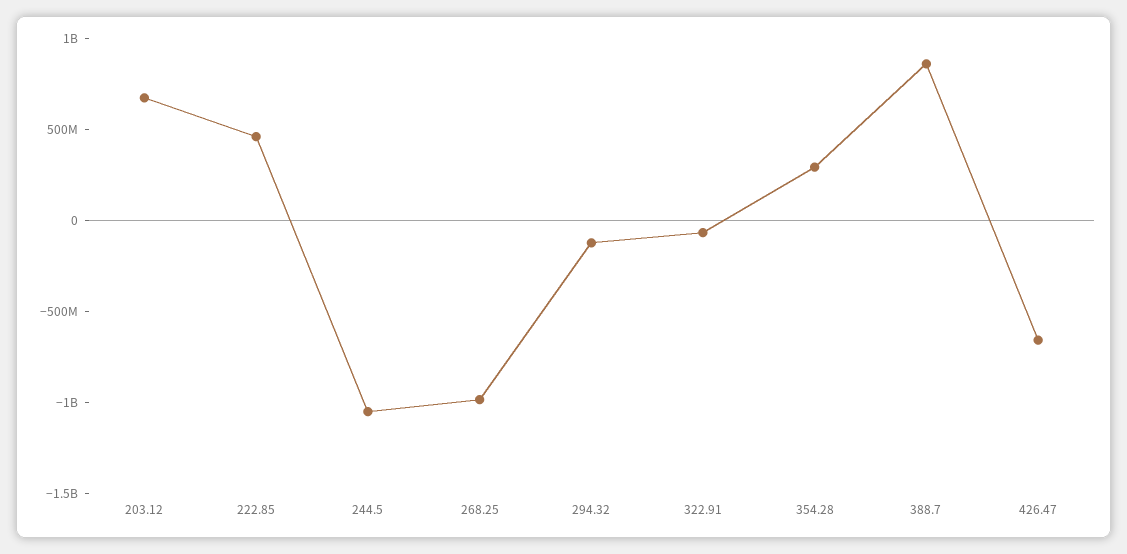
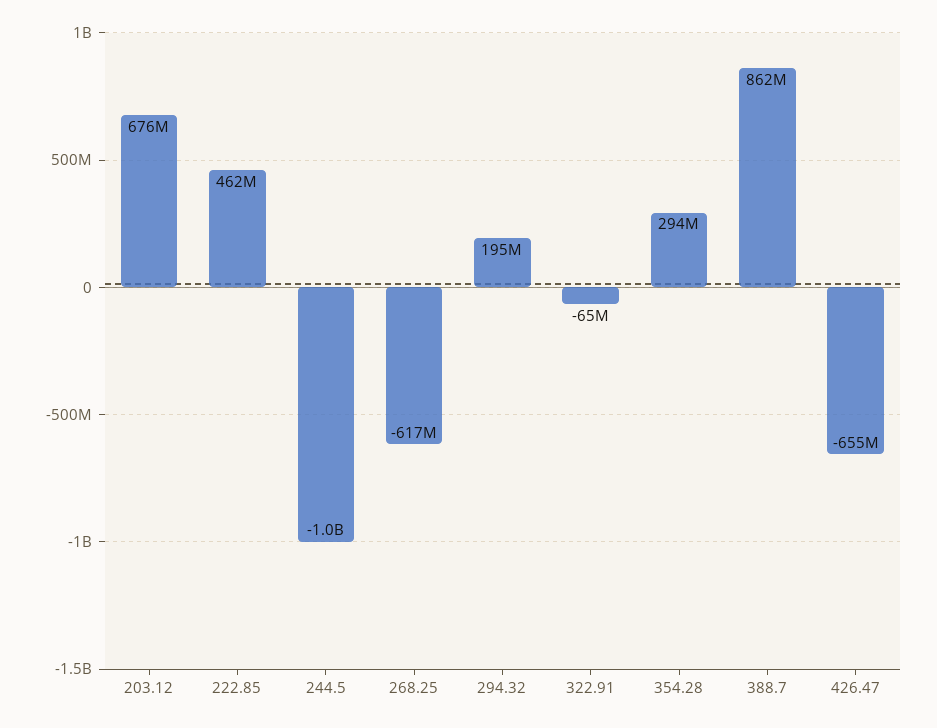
268.25: -1000000000 -> -617000000
294.32: -100000000 -> 195000000

